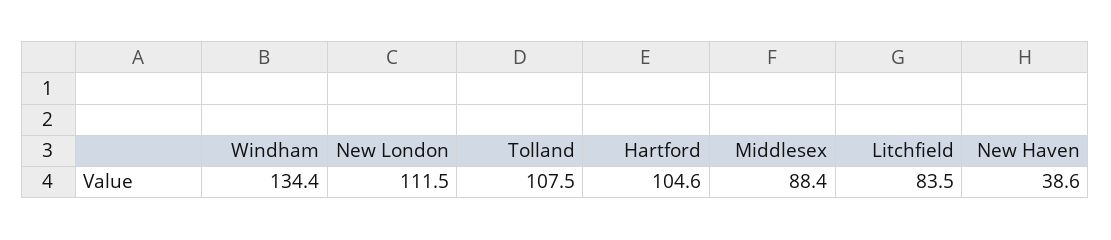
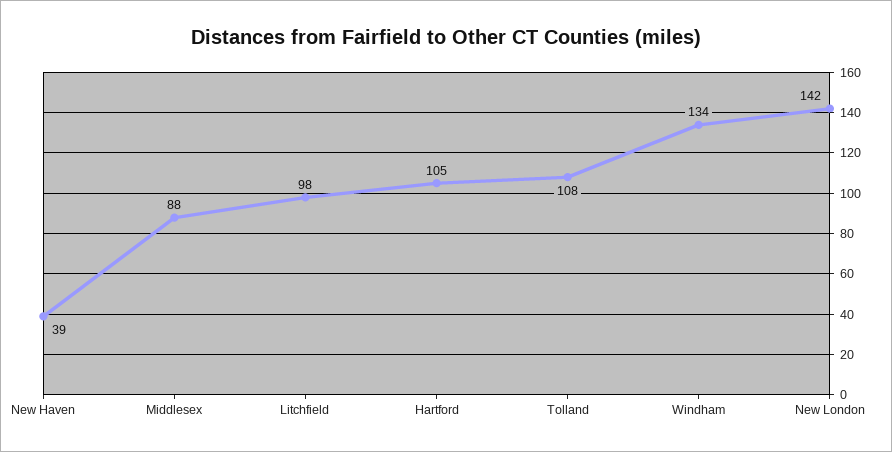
New London: 111.5 -> 142
Litchfield: 83.5 -> 98

